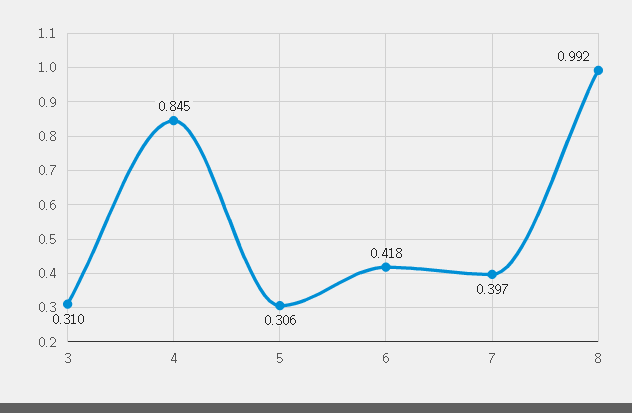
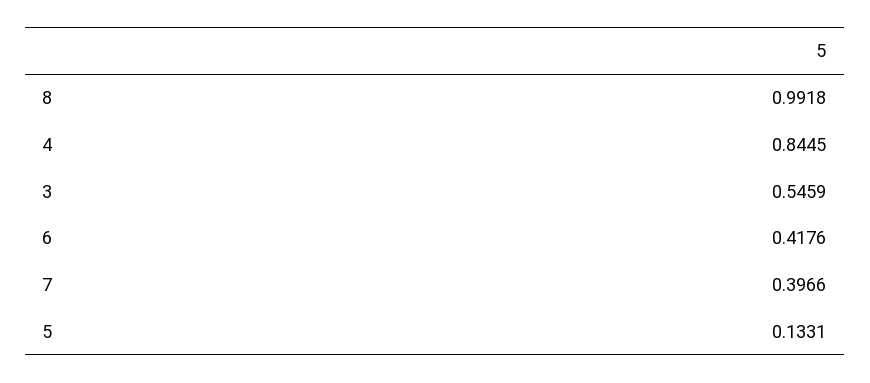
3: 0.31 -> 0.5459
5: 0.306 -> 0.1331

